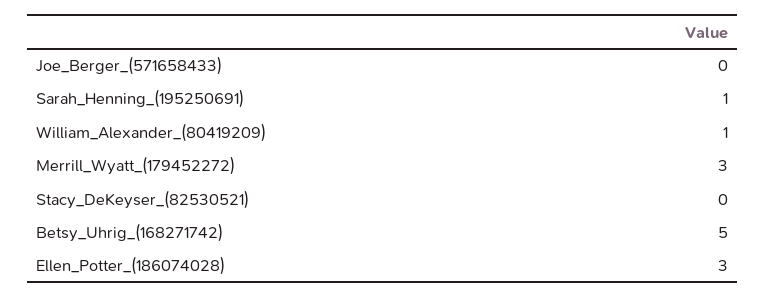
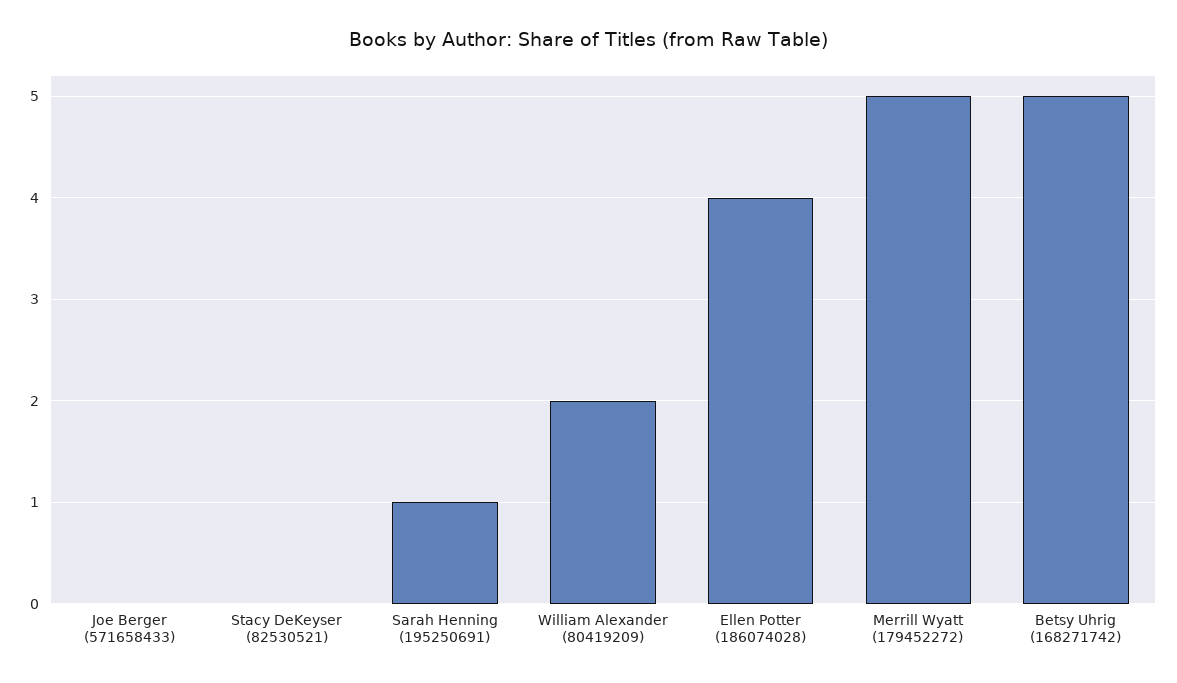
William_Alexander_(80419209): 1 -> 2
Merrill_Wyatt_(179452272): 3 -> 5
Ellen_Potter_(186074028): 3 -> 4

